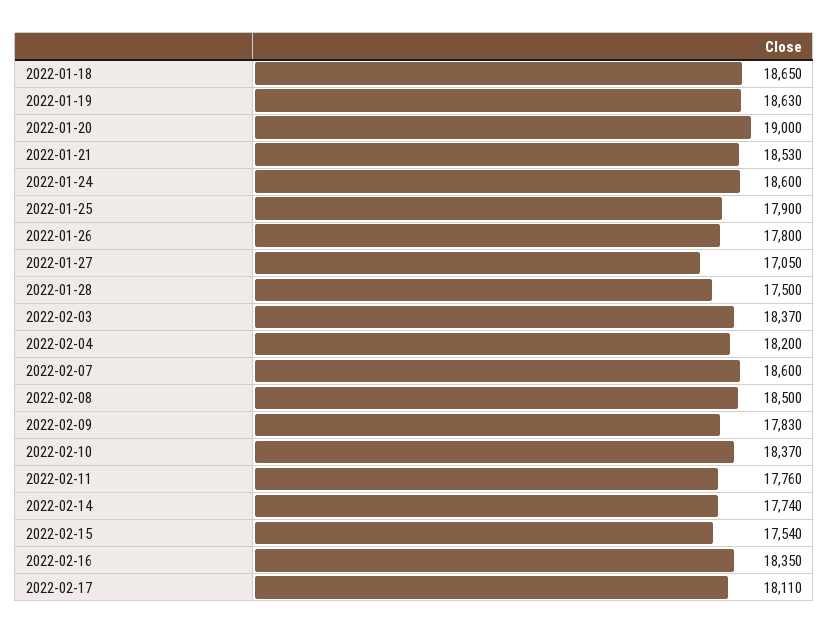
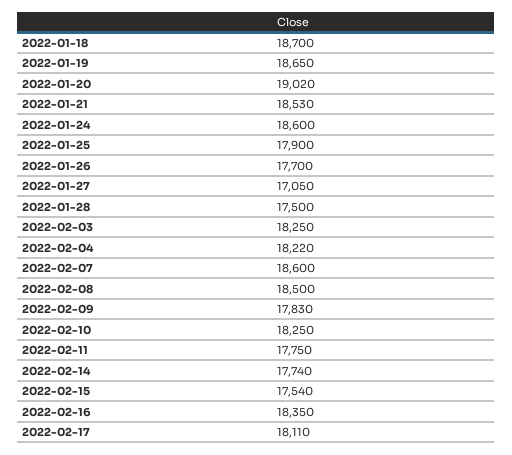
2022-01-18: 18650 -> 18700
2022-01-19: 18630 -> 18650
2022-01-20: 19000 -> 19020
2022-01-26: 17800 -> 17700
2022-02-03: 18370 -> 18250
2022-02-04: 18200 -> 18220
2022-02-10: 18370 -> 18250
2022-02-11: 17760 -> 17750

